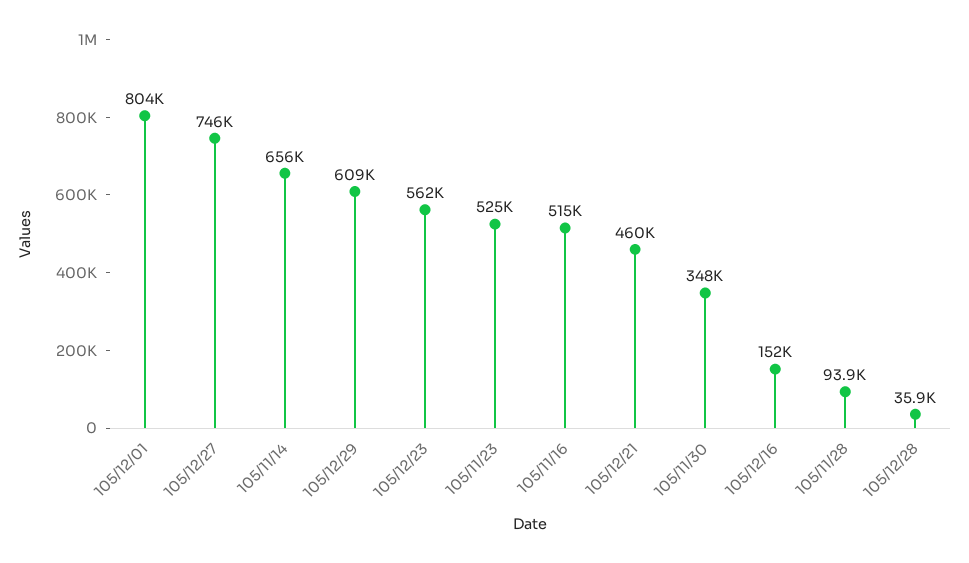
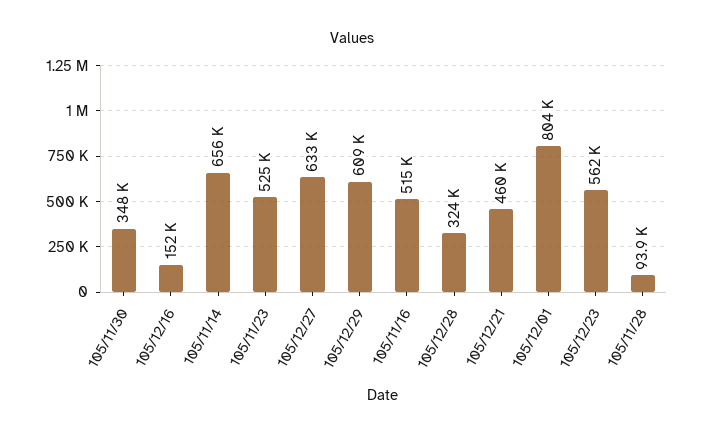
105/12/27: 746000 -> 633000
105/12/28: 35900 -> 324000

